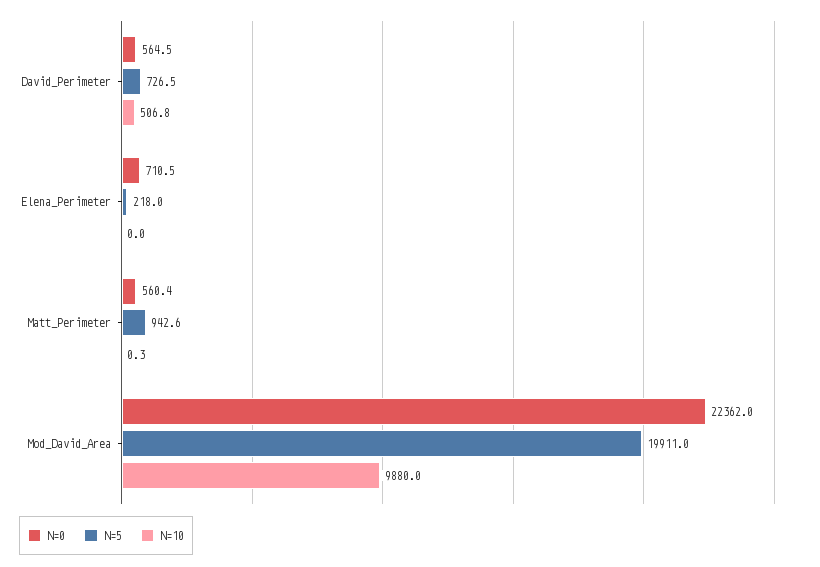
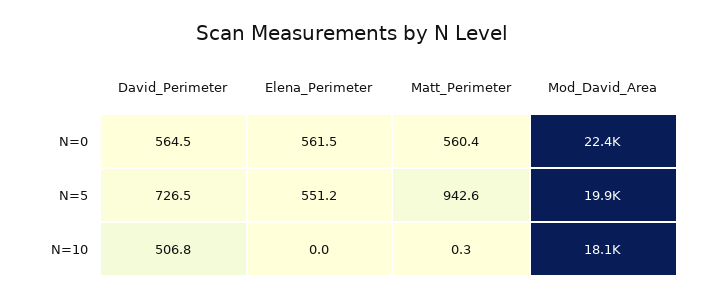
N=0, Elena_Perimeter: 710.5 -> 561.5
N=5, Elena_Perimeter: 218 -> 551.2
N=10, Mod_David_Area: 9880 -> 18100

